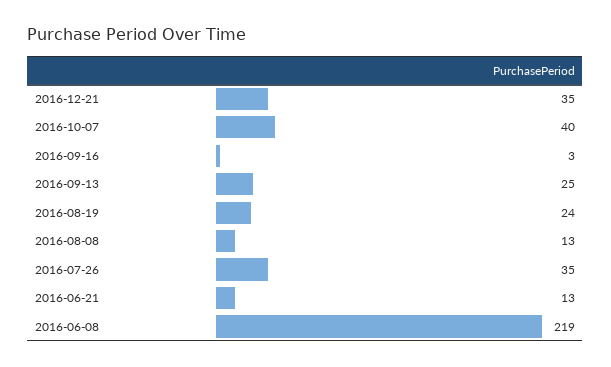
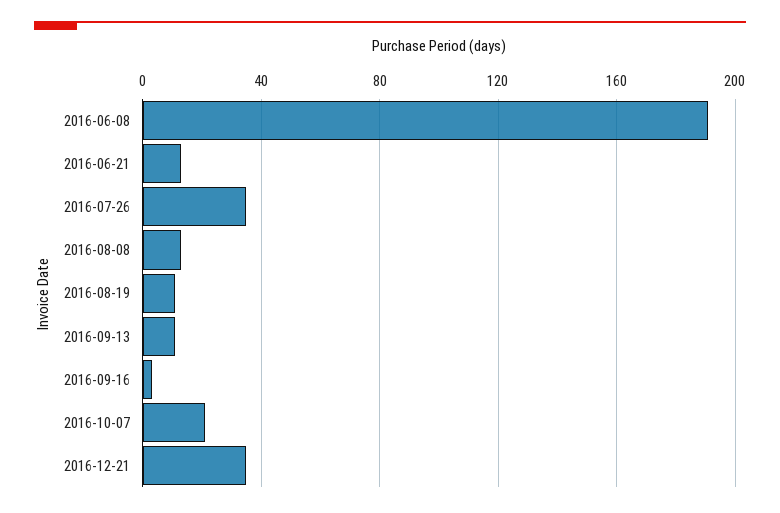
2016-10-07: 40 -> 20
2016-09-13: 25 -> 10
2016-08-19: 24 -> 10
2016-06-08: 219 -> 190

